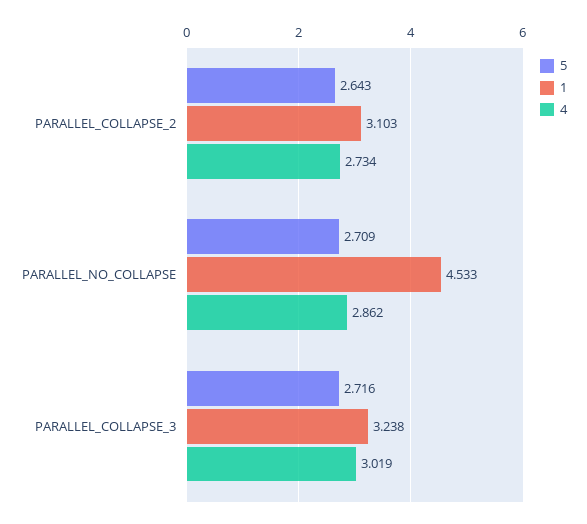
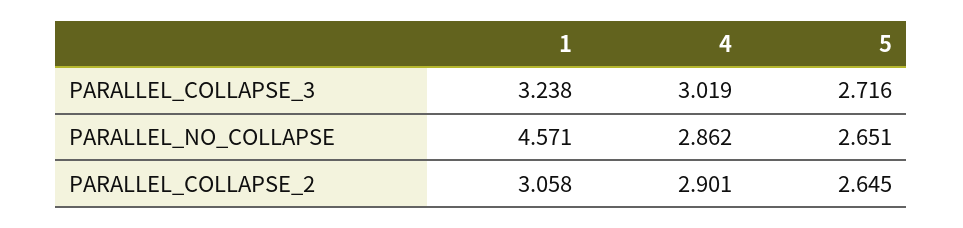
5, PARALLEL_COLLAPSE_2: 2.643 -> 2.645
1, PARALLEL_COLLAPSE_2: 3.103 -> 3.058
4, PARALLEL_COLLAPSE_2: 2.734 -> 2.901
5, PARALLEL_NO_COLLAPSE: 2.709 -> 2.651
1, PARALLEL_NO_COLLAPSE: 4.533 -> 4.571

